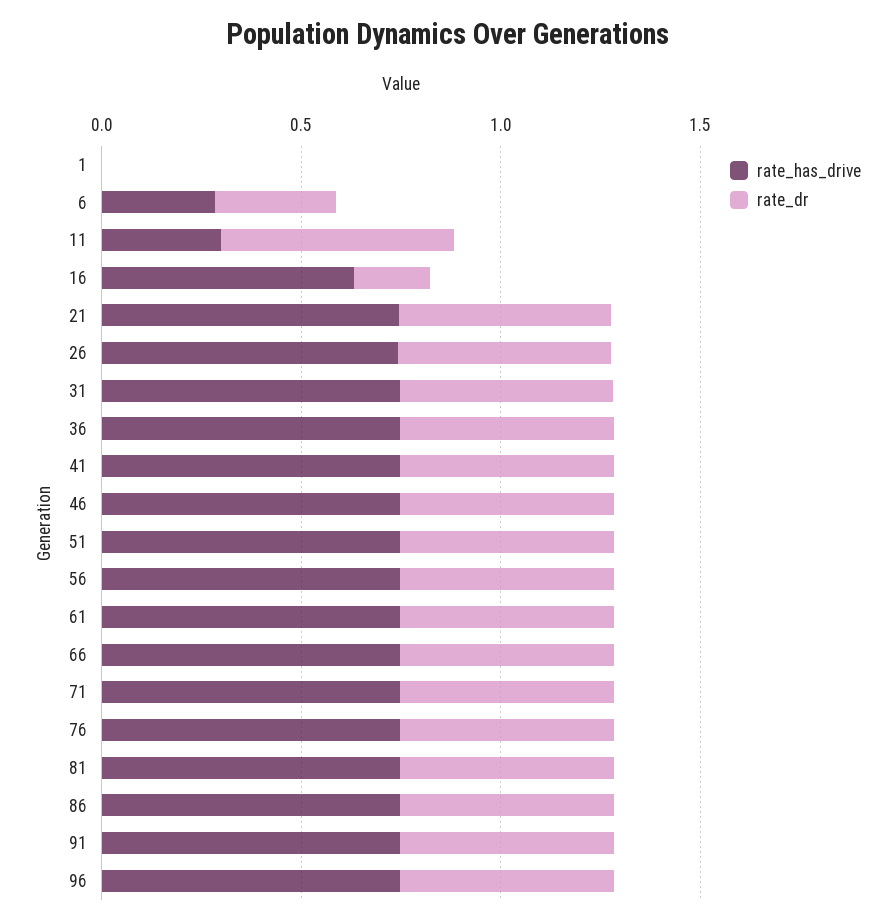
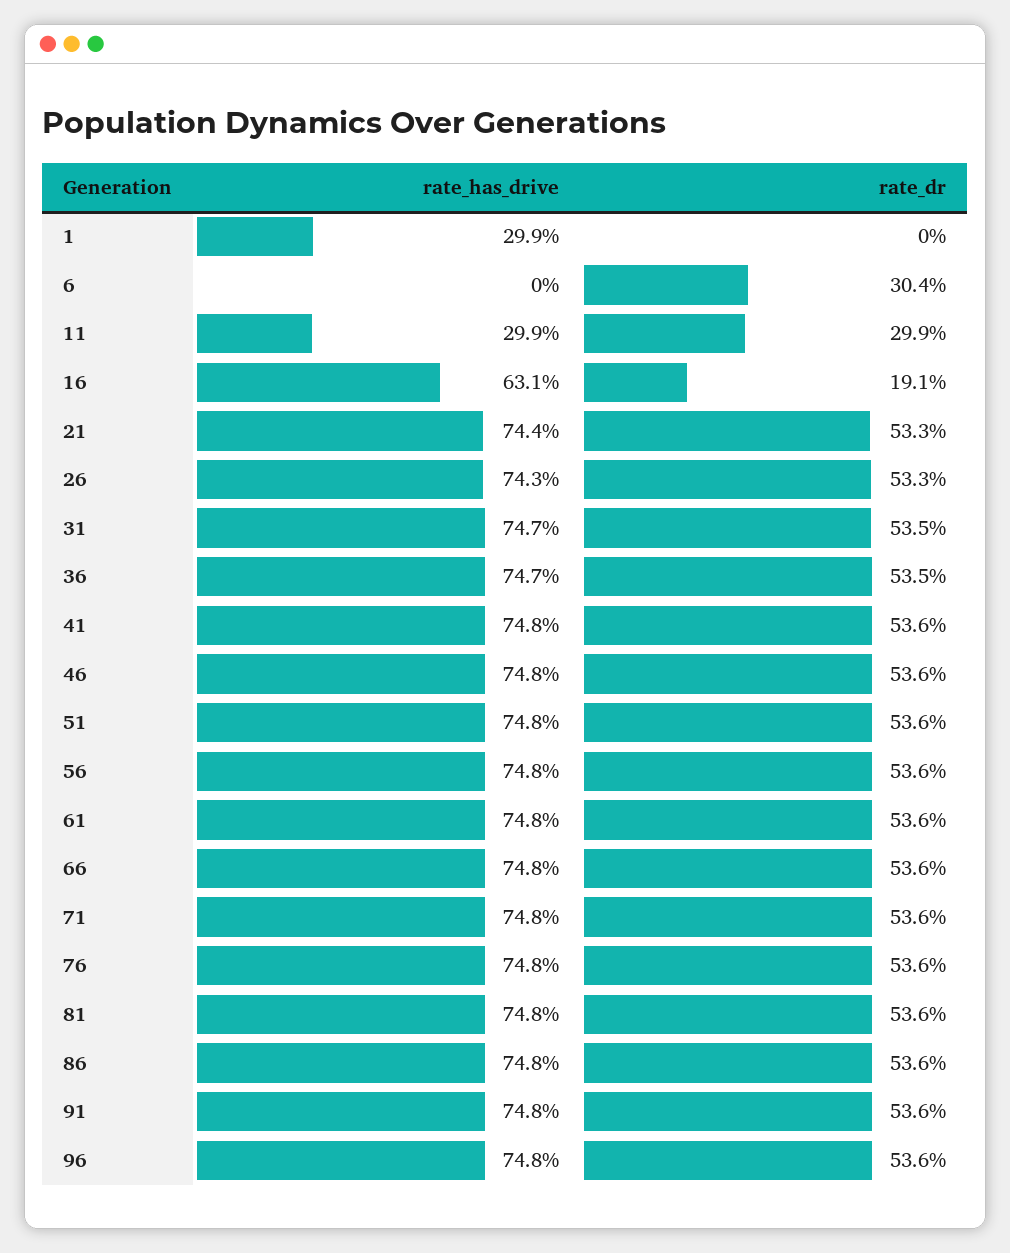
rate_has_drive, 1: 0 -> 0.299
rate_has_drive, 6: 0.3 -> 0
rate_dr, 11: 0.6 -> 0.299

